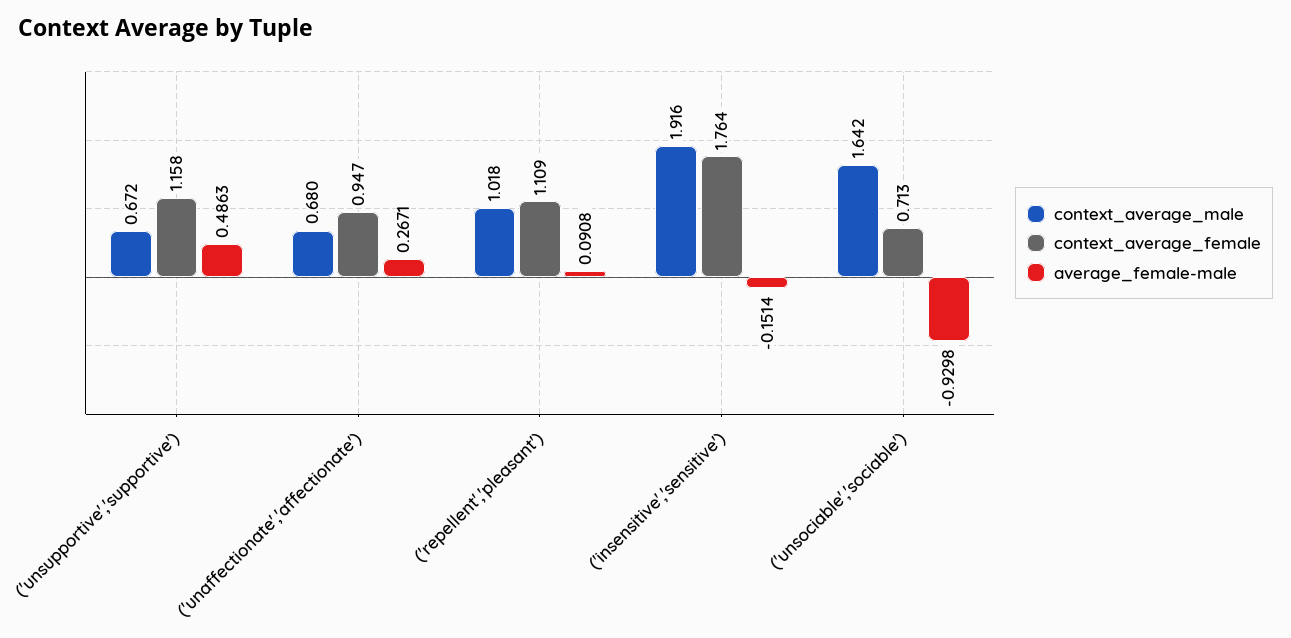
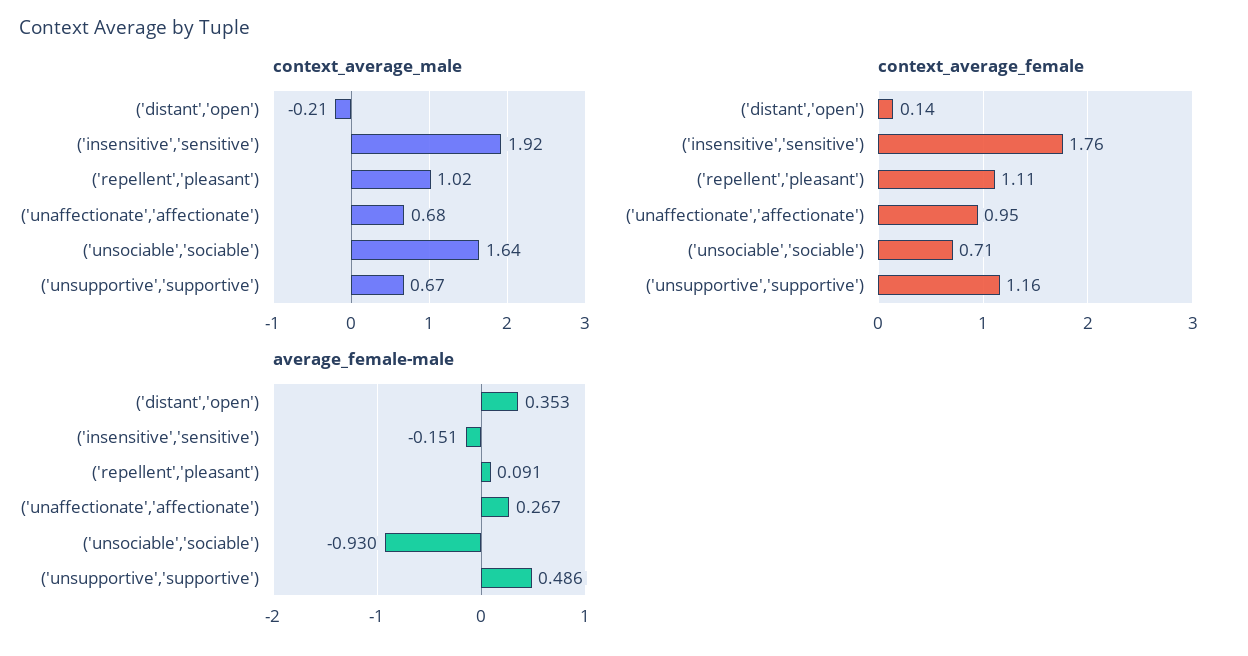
context_average_male, ('distant','open'): none -> -0.21
context_average_female, ('distant','open'): none -> 0.14
average_female-male, ('distant','open'): none -> 0.353

